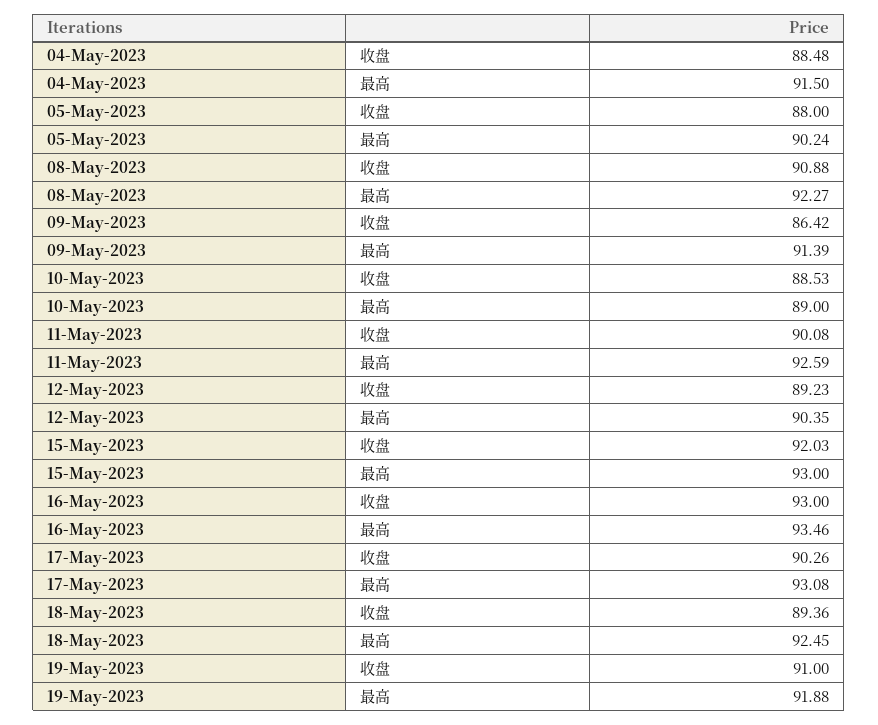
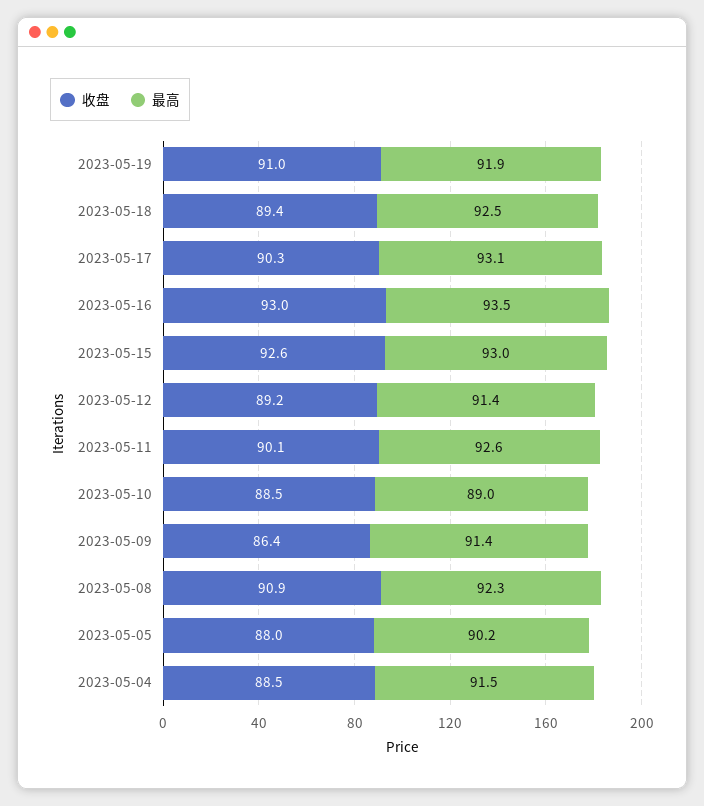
最高, 12-May-2023: 90.35 -> 91.4
收盘, 15-May-2023: 92.03 -> 92.6

